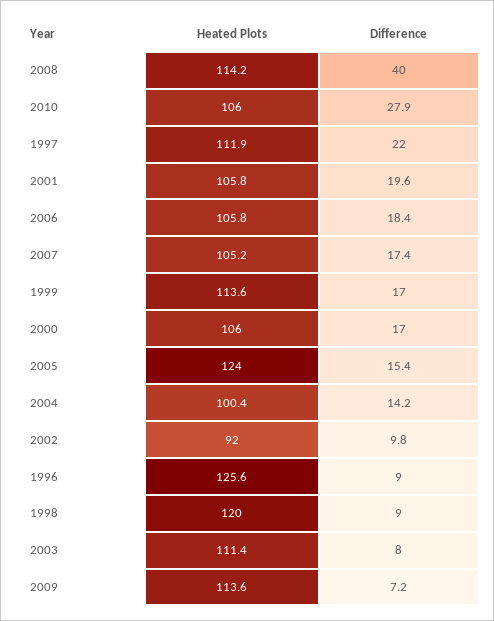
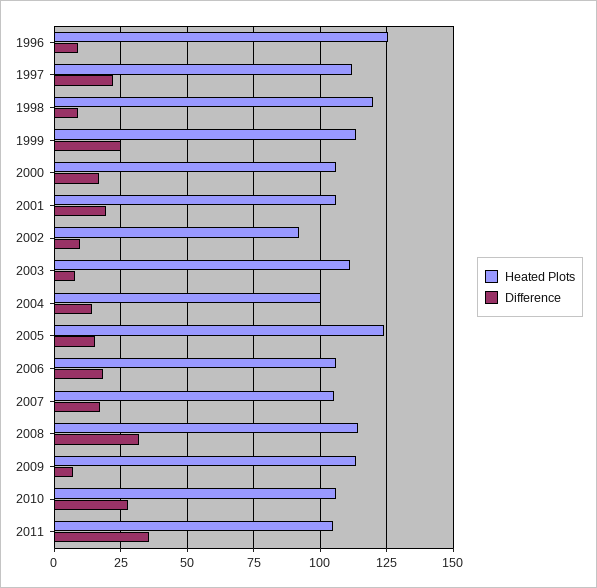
Difference, 2008: 40 -> 32.5
Difference, 1999: 17 -> 25
Heated Plots, 2011: none -> 105
Difference, 2011: none -> 35

